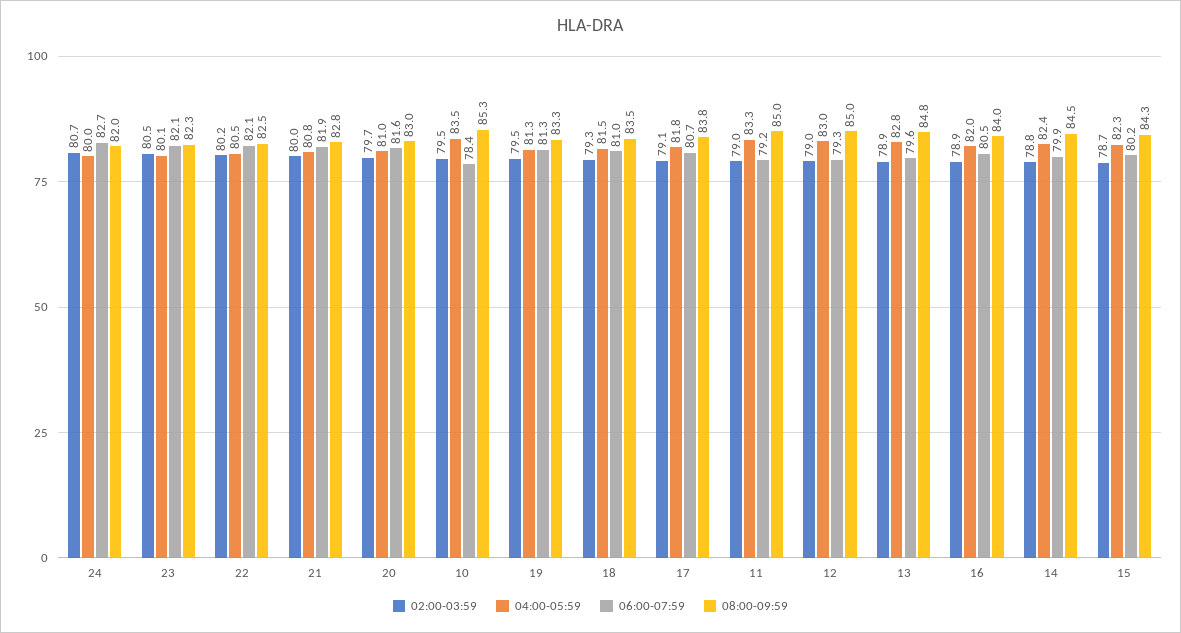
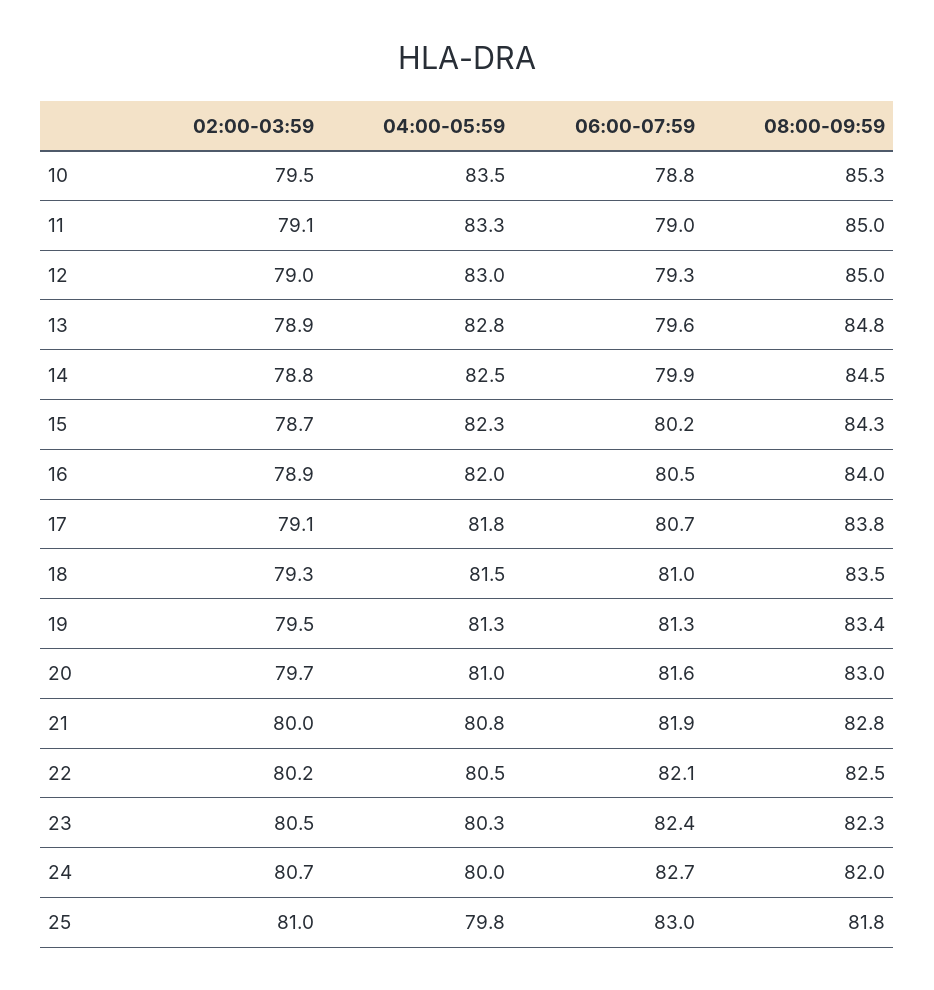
04:00-05:59, 23: 80.1 -> 80.3
06:00-07:59, 23: 82.1 -> 82.4
06:00-07:59, 10: 78.4 -> 78.8
08:00-09:59, 19: 83.3 -> 83.4
02:00-03:59, 11: 79 -> 79.1
06:00-07:59, 11: 79.2 -> 79
04:00-05:59, 14: 82.4 -> 82.5
02:00-03:59, 25: none -> 81
04:00-05:59, 25: none -> 79.8
06:00-07:59, 25: none -> 83
08:00-09:59, 25: none -> 81.8

